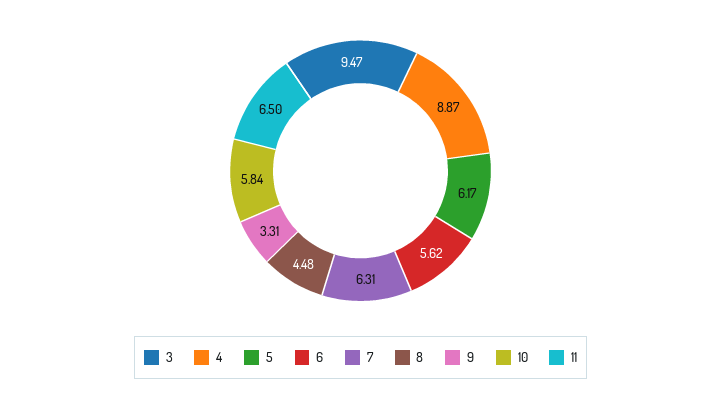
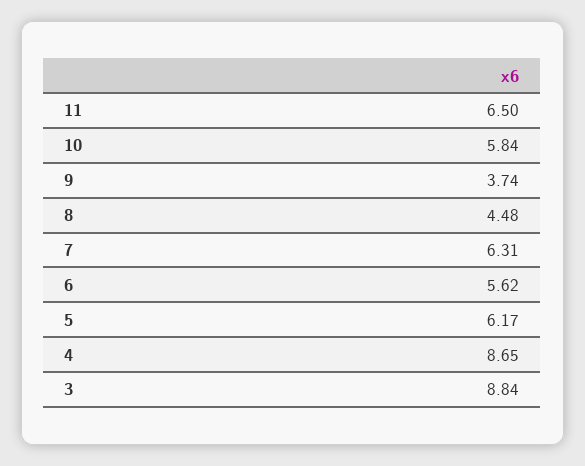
3: 9.47 -> 8.84
4: 8.87 -> 8.65
9: 3.31 -> 3.74

